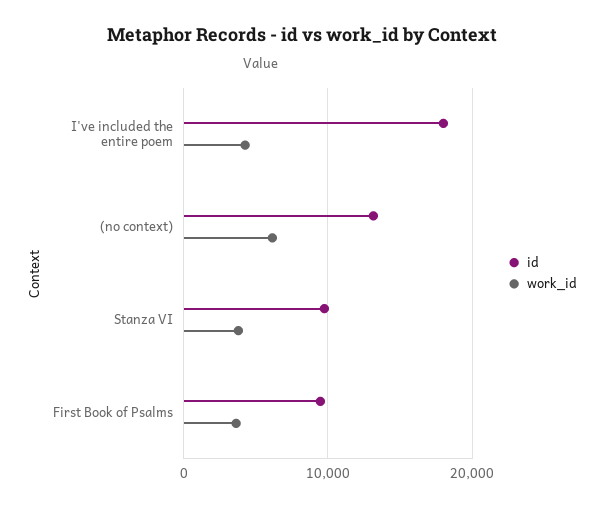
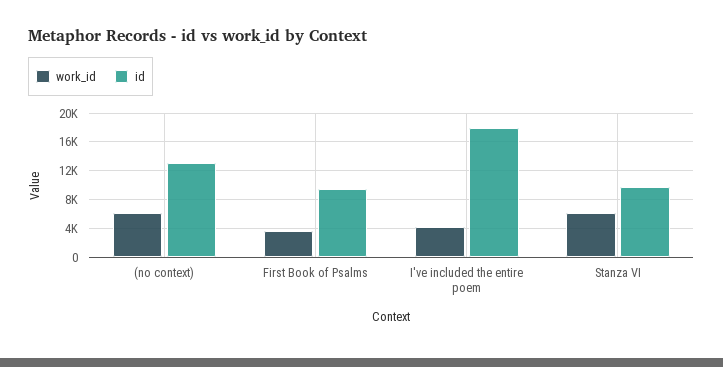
work_id, Stanza VI: 4000 -> 6000

